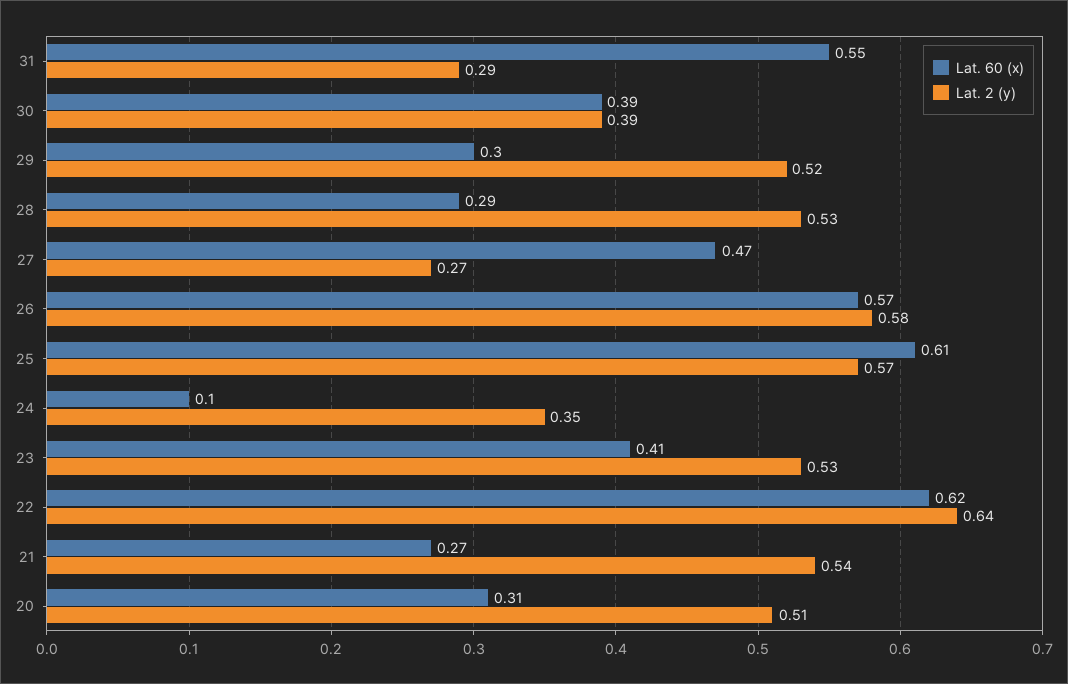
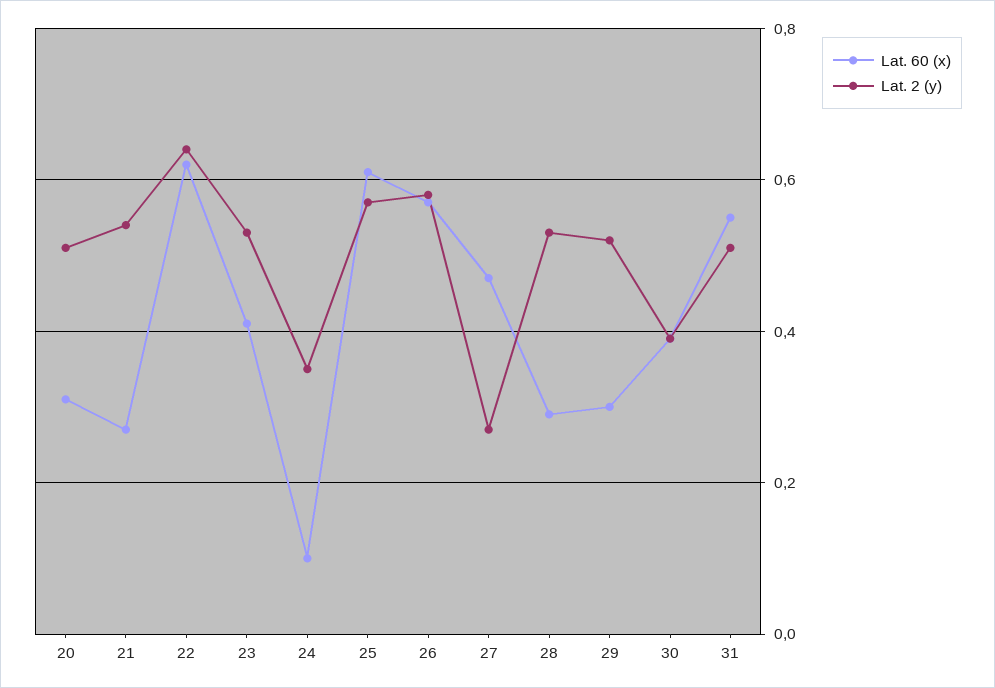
Lat. 2 (y), 31: 0.29 -> 0.5

